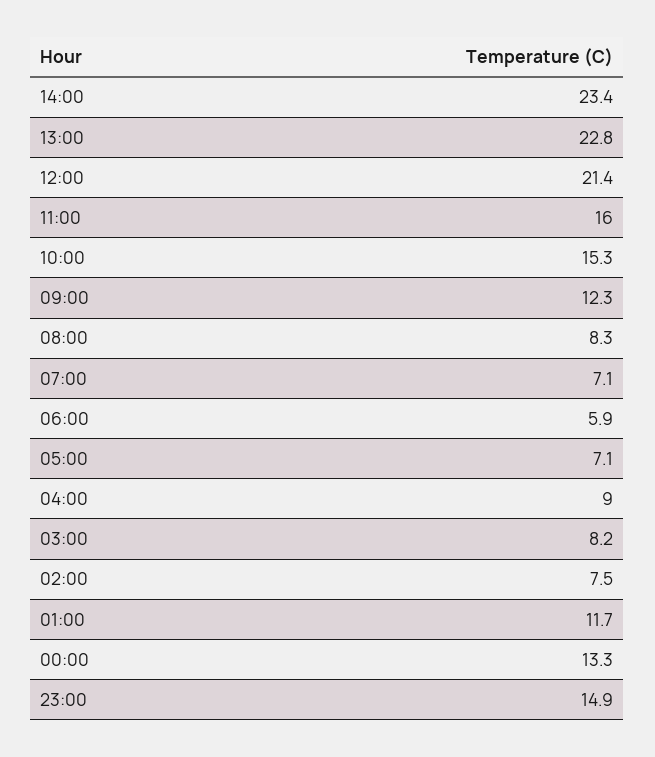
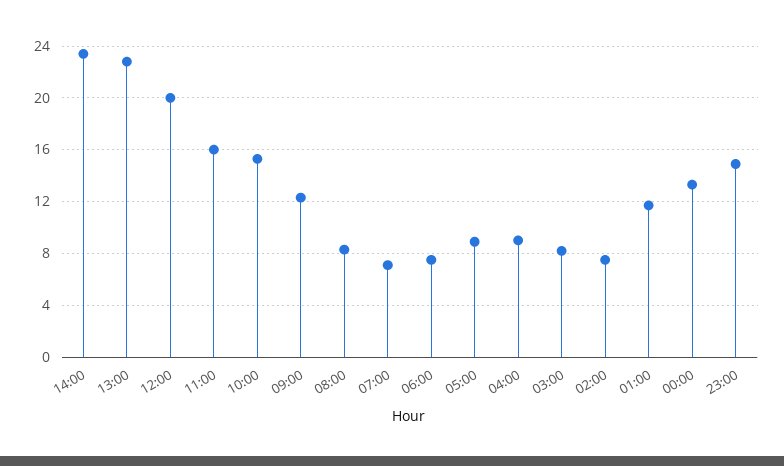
12:00: 21.4 -> 20
06:00: 5.9 -> 7.5
05:00: 7.1 -> 9

